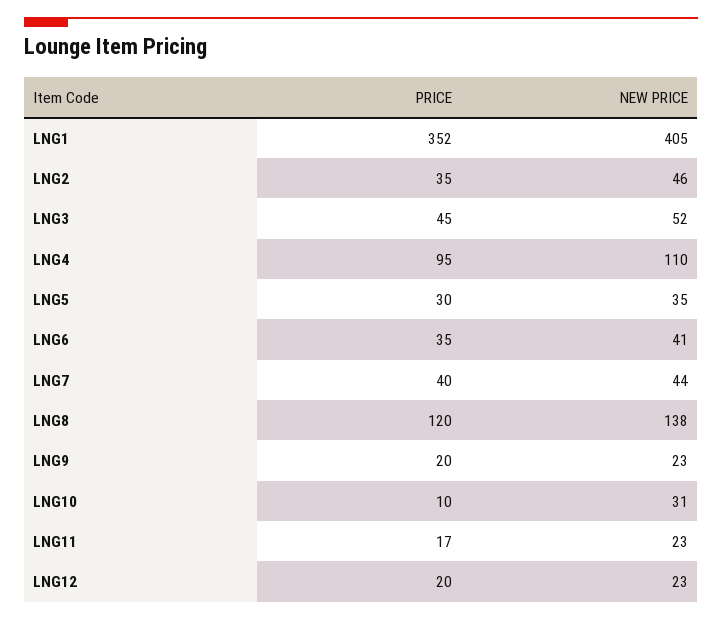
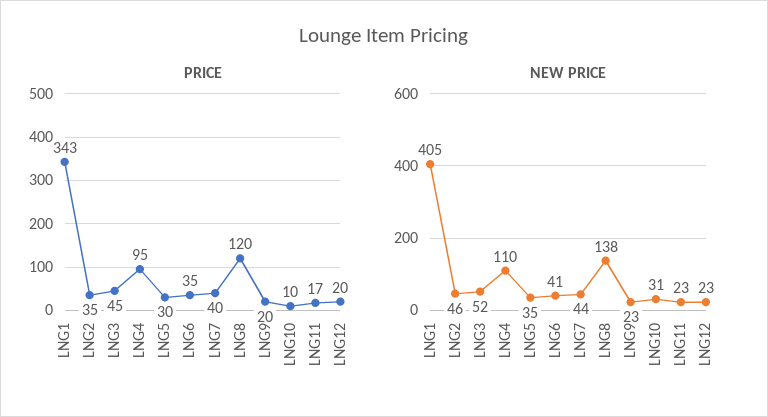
PRICE, LNG1: 352 -> 343

